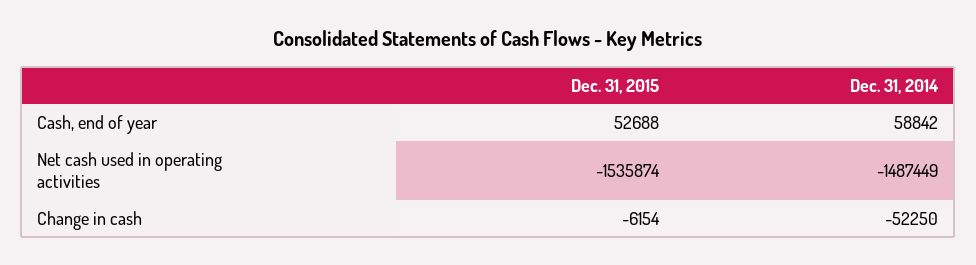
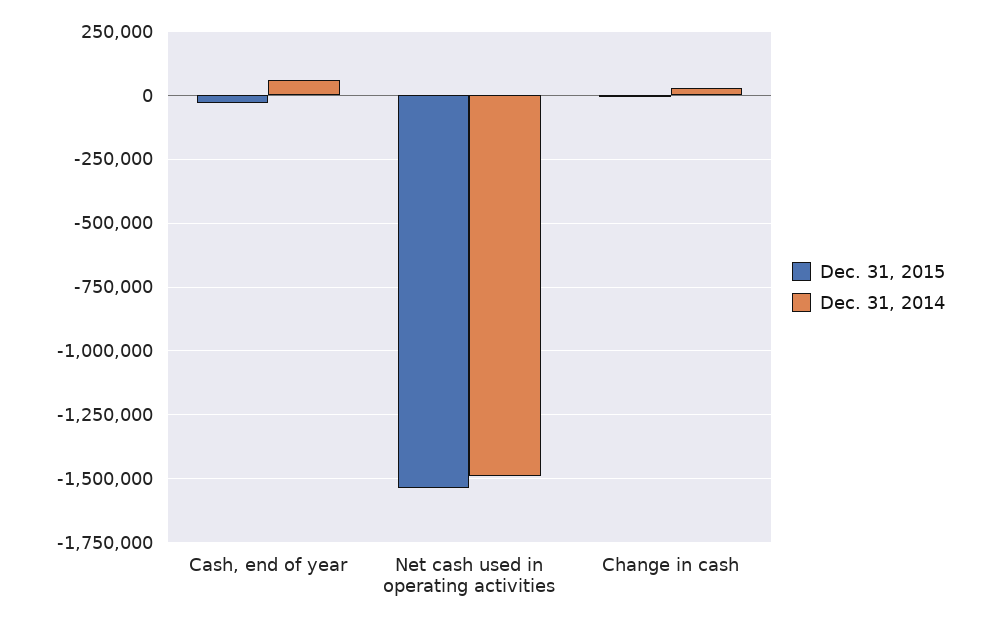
Dec. 31, 2015, Cash, end of year: 52688 -> -25000
Dec. 31, 2014, Change in cash: -52250 -> 25000

